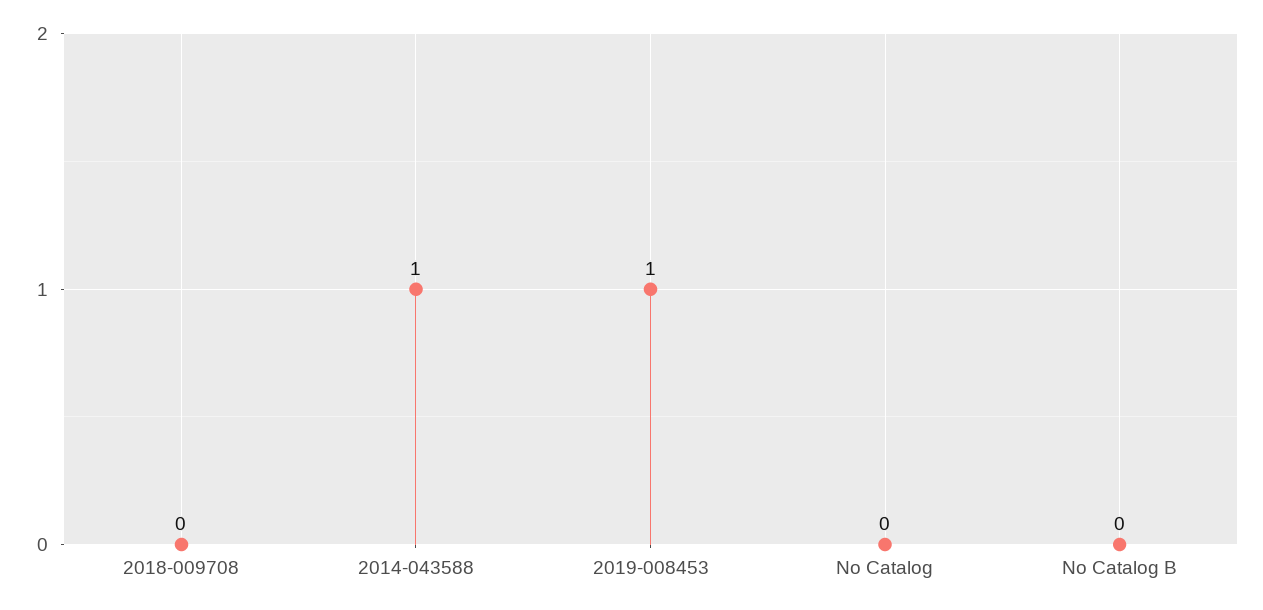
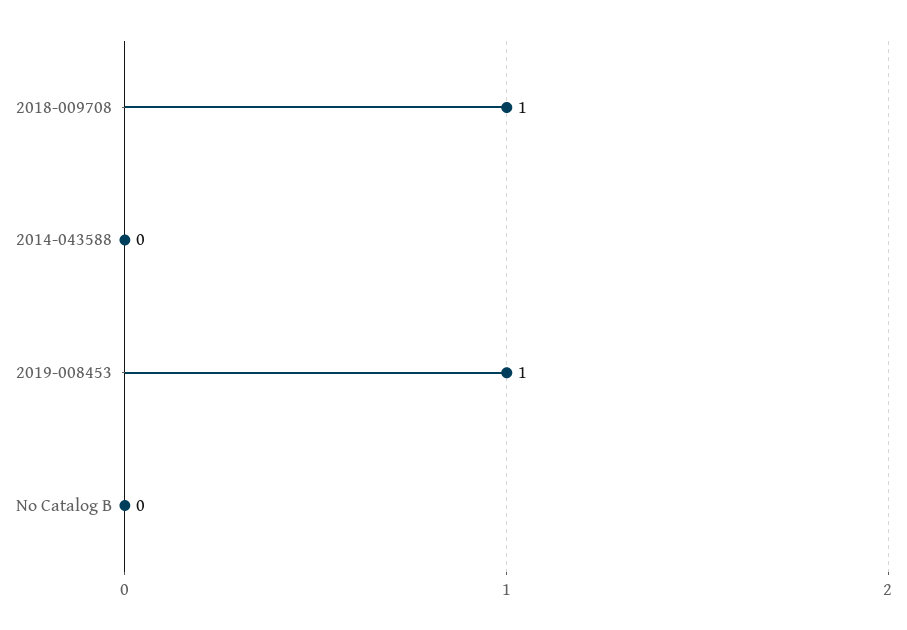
2018-009708: 0 -> 1
2014-043588: 1 -> 0
No Catalog: 0 -> none

